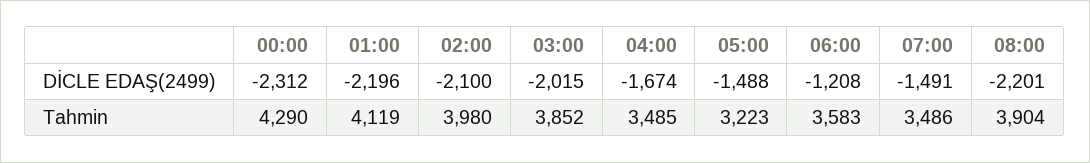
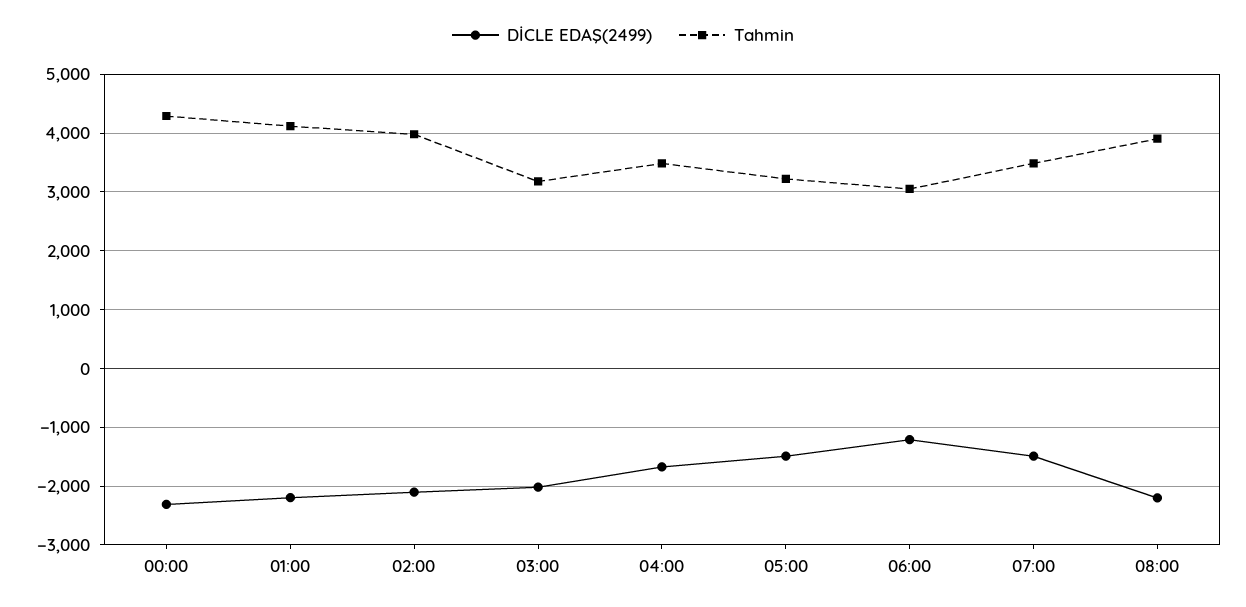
Tahmin, 03:00: 3852 -> 3200
Tahmin, 06:00: 3583 -> 3000

